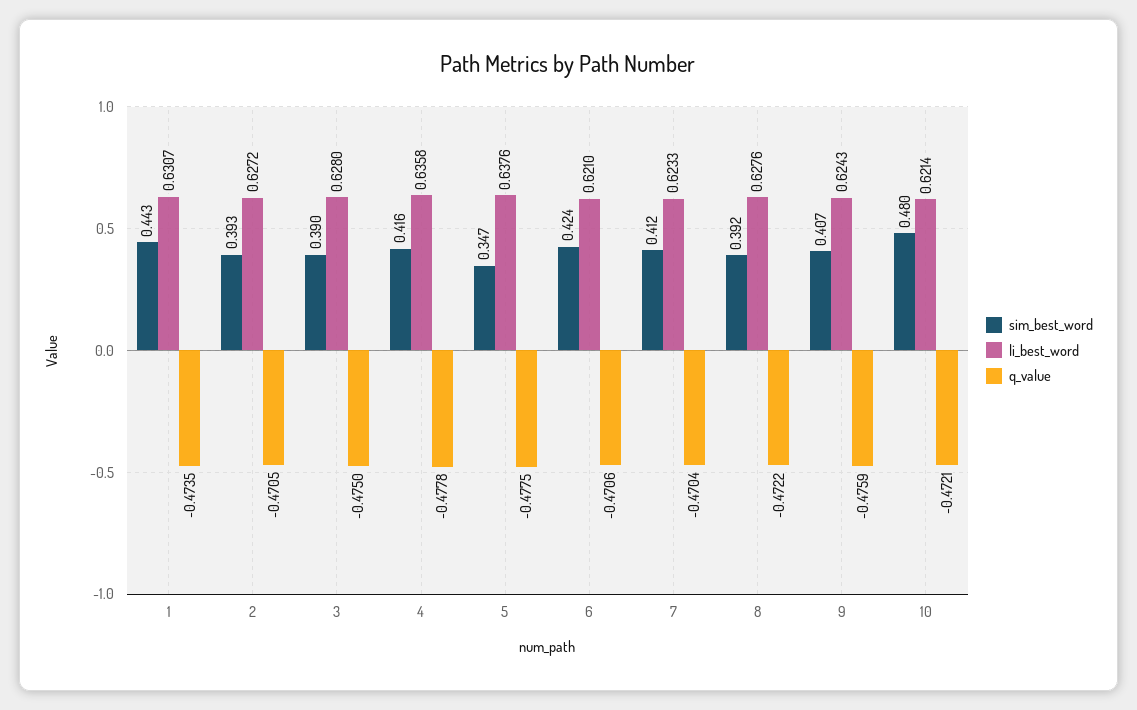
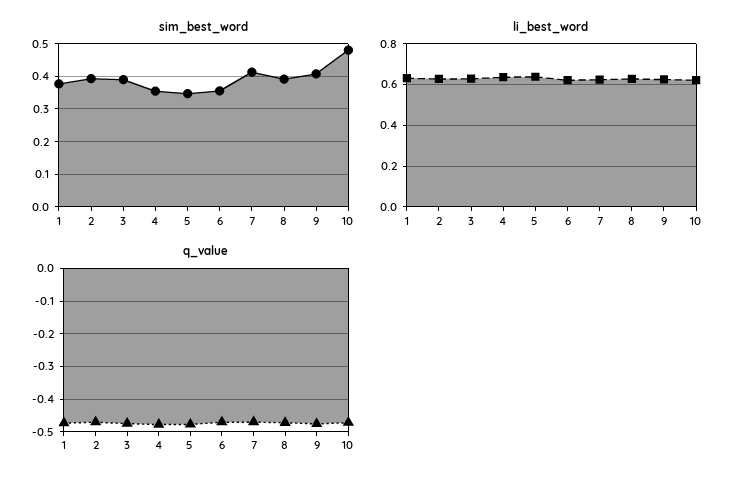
sim_best_word, 1: 0.443 -> 0.38
sim_best_word, 4: 0.416 -> 0.36
sim_best_word, 6: 0.424 -> 0.36

